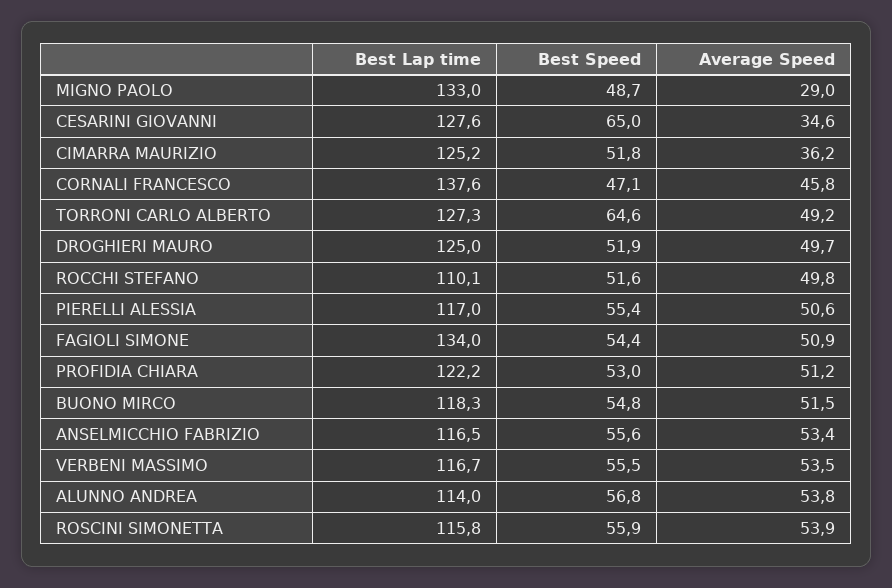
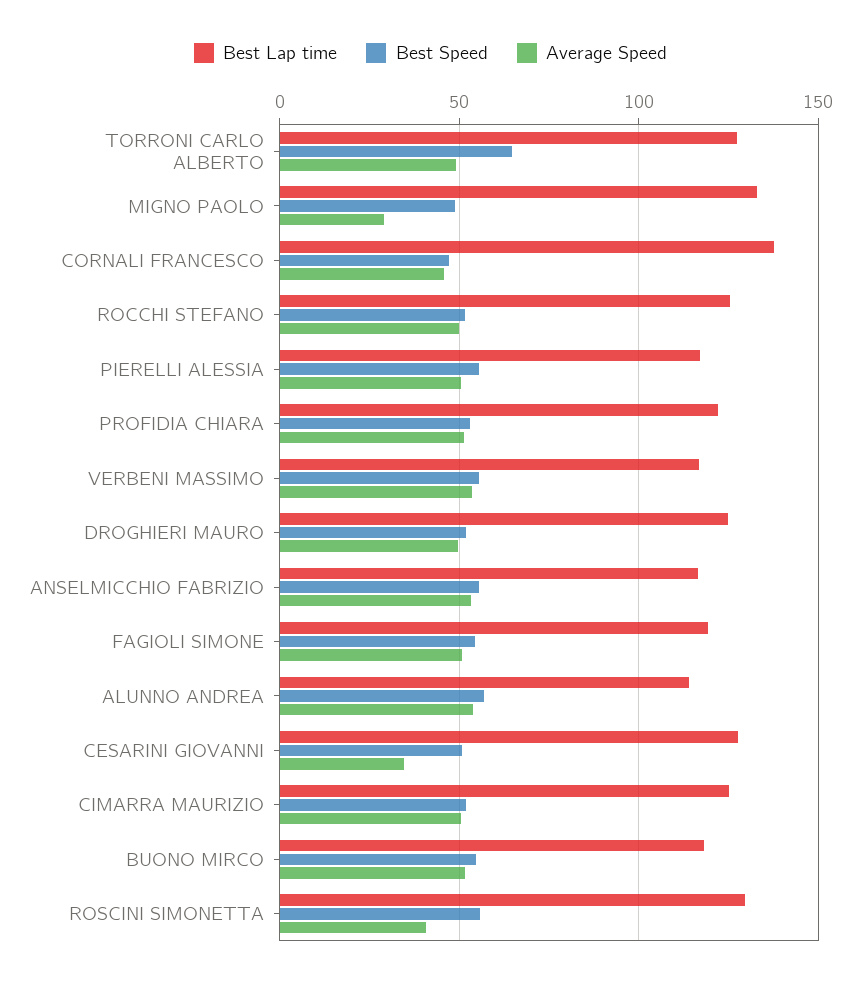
Best Speed, CESARINI GIOVANNI: 65 -> 50
Average Speed, CIMARRA MAURIZIO: 36.2 -> 50
Best Lap time, ROCCHI STEFANO: 110.1 -> 125
Best Lap time, FAGIOLI SIMONE: 134 -> 120
Best Lap time, ROSCINI SIMONETTA: 115.8 -> 130
Average Speed, ROSCINI SIMONETTA: 53.9 -> 40

